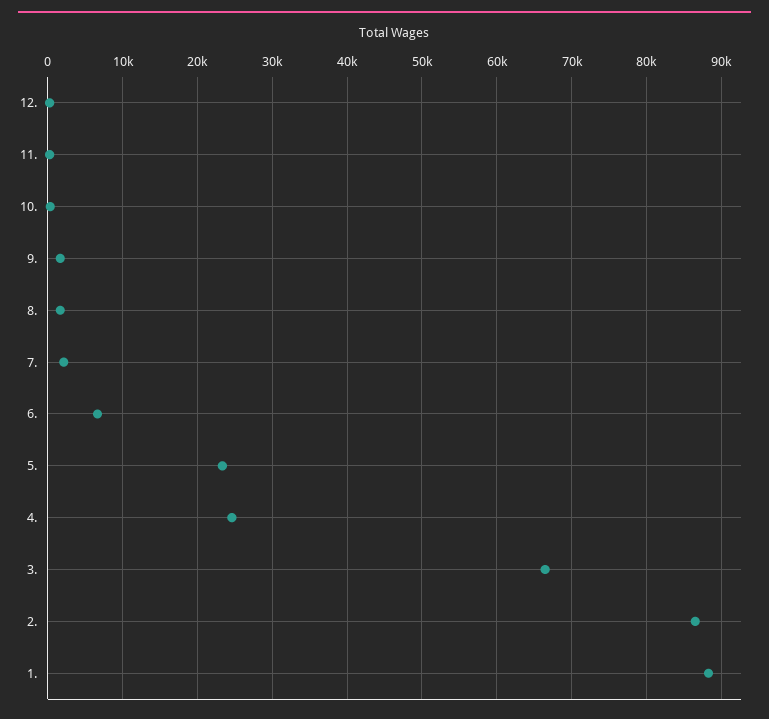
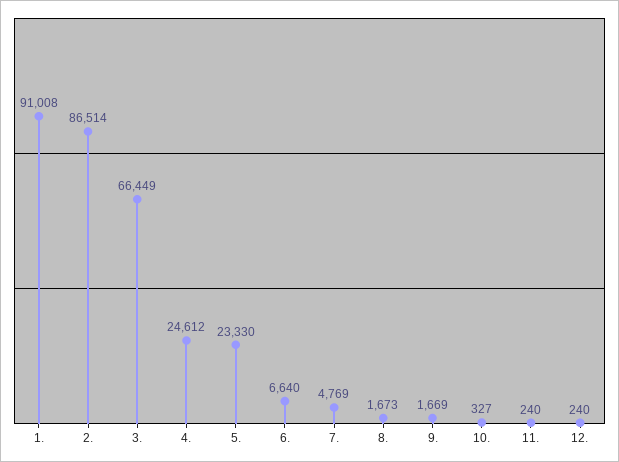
7.: 2000 -> 4769
1.: 88000 -> 91008

